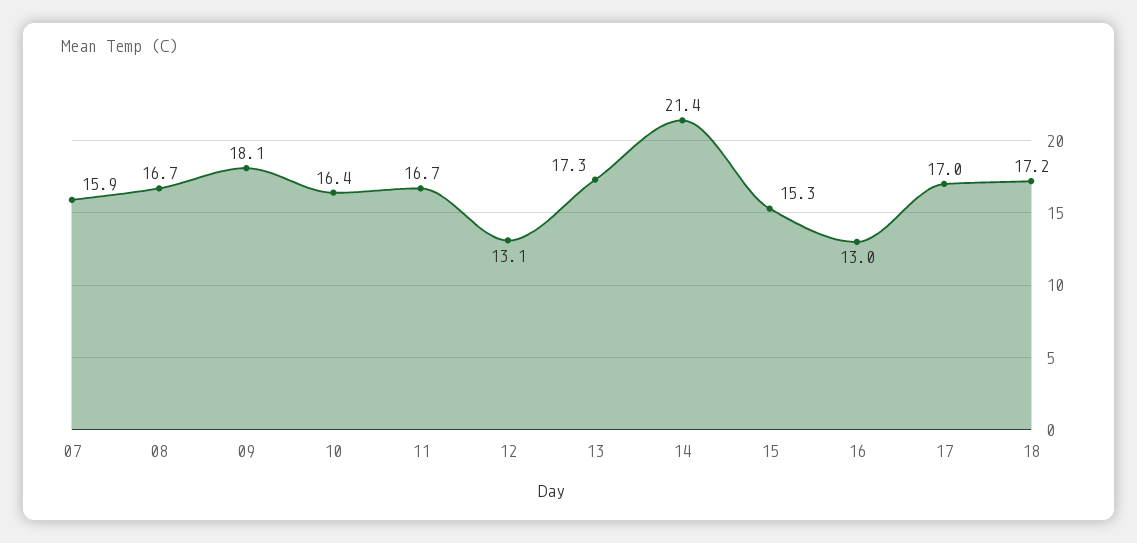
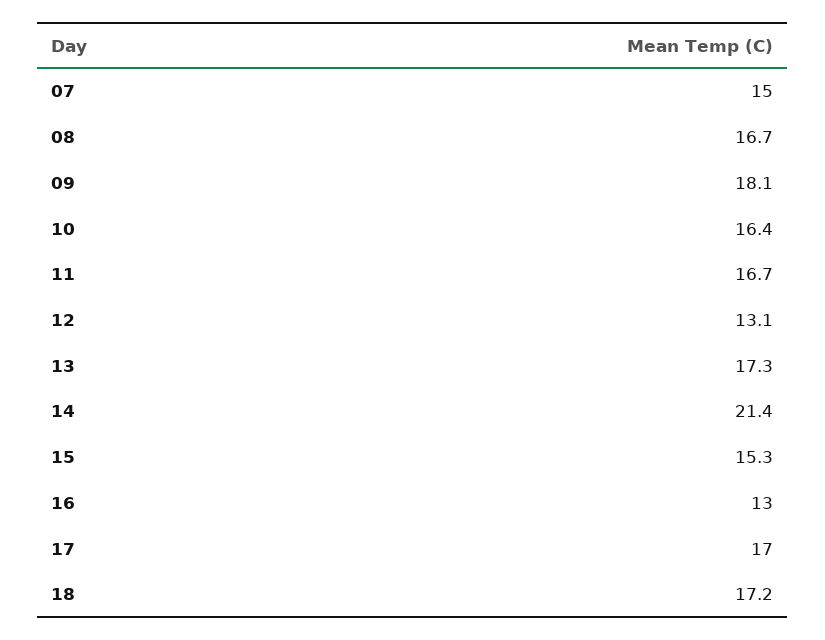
07: 15.9 -> 15

